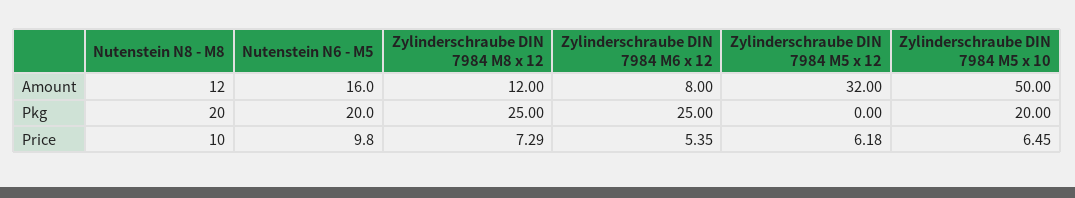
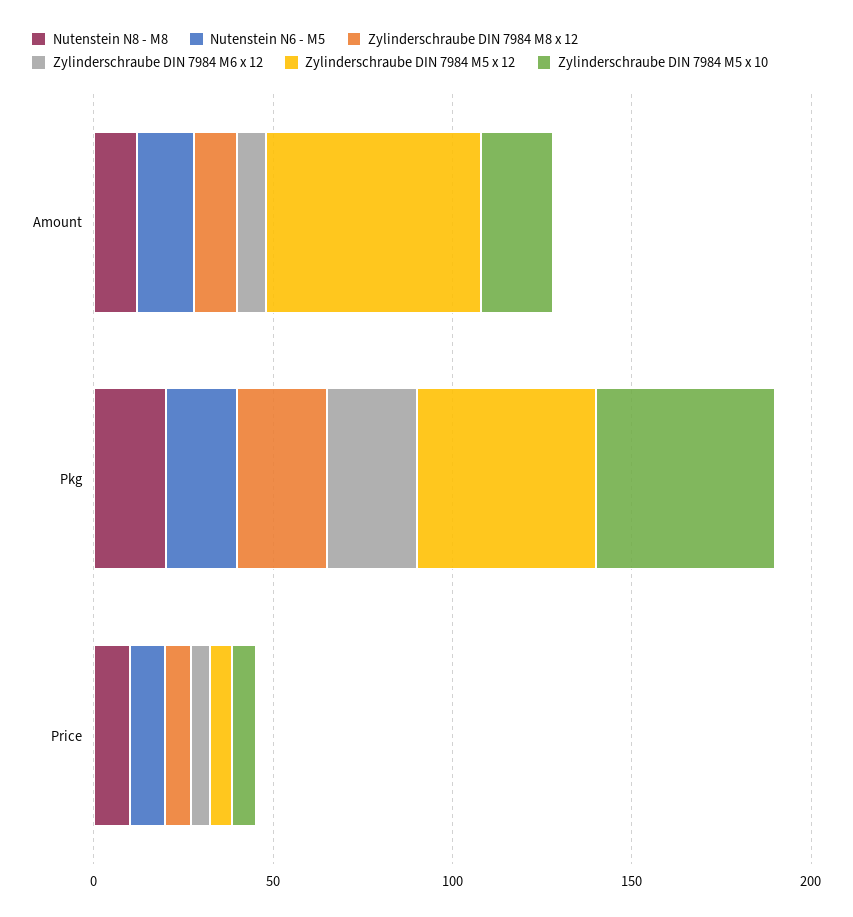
Zylinderschraube DIN 7984 M5 x 12, Amount: 32 -> 60
Zylinderschraube DIN 7984 M5 x 10, Amount: 50 -> 20
Zylinderschraube DIN 7984 M5 x 12, Pkg: 0 -> 50
Zylinderschraube DIN 7984 M5 x 10, Pkg: 20 -> 50

